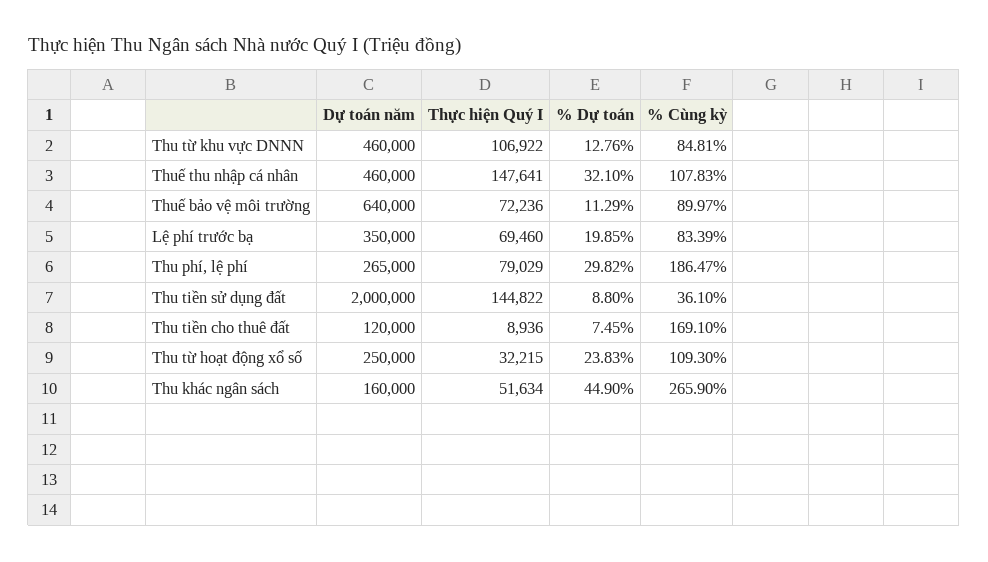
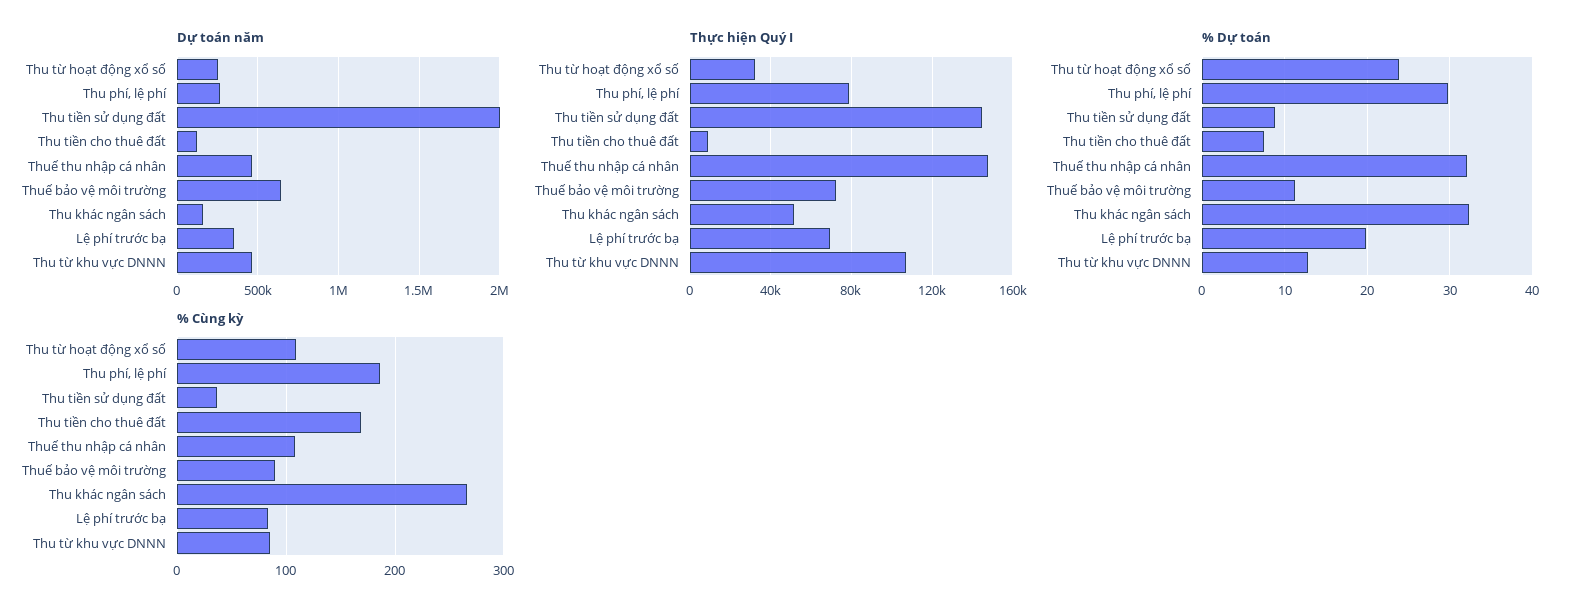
% Dự toán, Thu khác ngân sách: 44.9 -> 32

